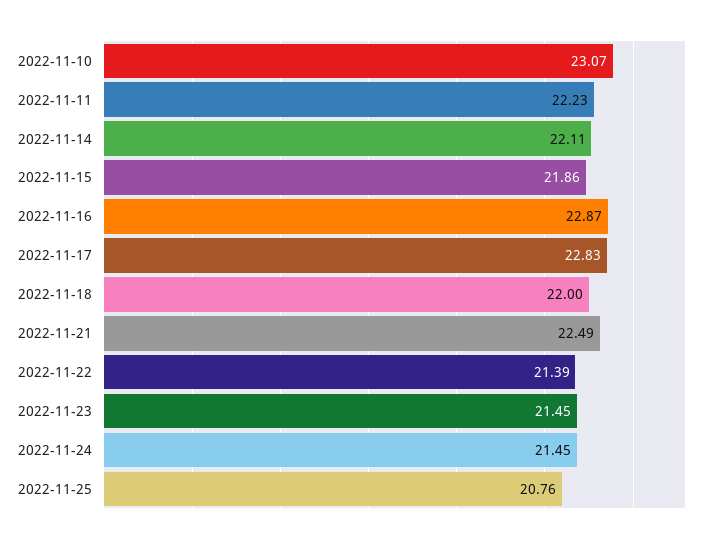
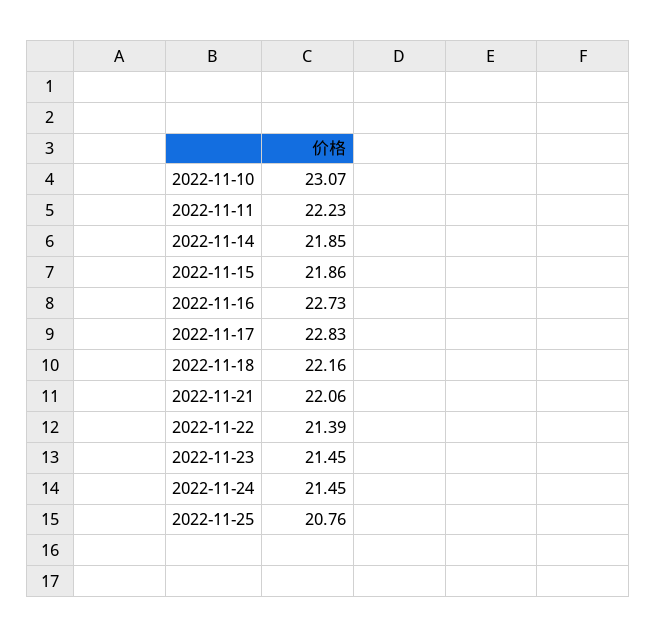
2022-11-14: 22.11 -> 21.85
2022-11-16: 22.87 -> 22.73
2022-11-18: 22 -> 22.16
2022-11-21: 22.49 -> 22.06

